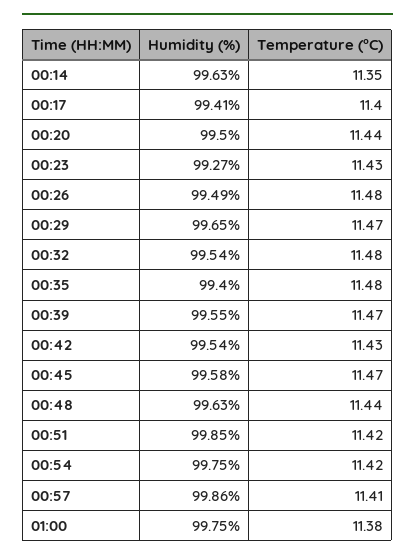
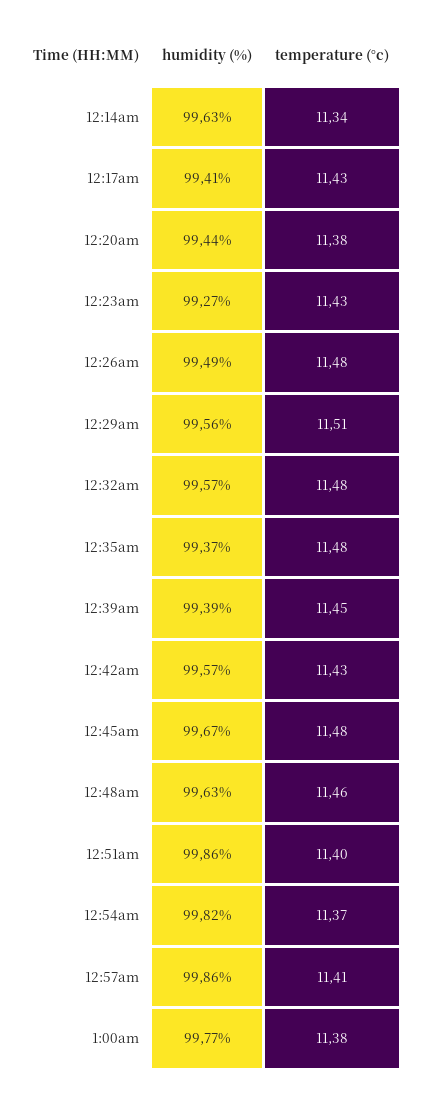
Temperature (°C), 00:14: 11.35 -> 11.34
Temperature (°C), 00:17: 11.4 -> 11.43
Humidity (%), 00:20: 99.5 -> 99.44
Temperature (°C), 00:20: 11.44 -> 11.38
Humidity (%), 00:29: 99.65 -> 99.56
Temperature (°C), 00:29: 11.47 -> 11.51
Humidity (%), 00:32: 99.54 -> 99.57
Humidity (%), 00:35: 99.4 -> 99.37
Humidity (%), 00:39: 99.55 -> 99.39
Temperature (°C), 00:39: 11.47 -> 11.45
Humidity (%), 00:42: 99.54 -> 99.57
Humidity (%), 00:45: 99.58 -> 99.67
Temperature (°C), 00:45: 11.47 -> 11.48
Temperature (°C), 00:48: 11.44 -> 11.46
Humidity (%), 00:51: 99.85 -> 99.86
Temperature (°C), 00:51: 11.42 -> 11.4
Humidity (%), 00:54: 99.75 -> 99.82
Temperature (°C), 00:54: 11.42 -> 11.37
Humidity (%), 01:00: 99.75 -> 99.77

